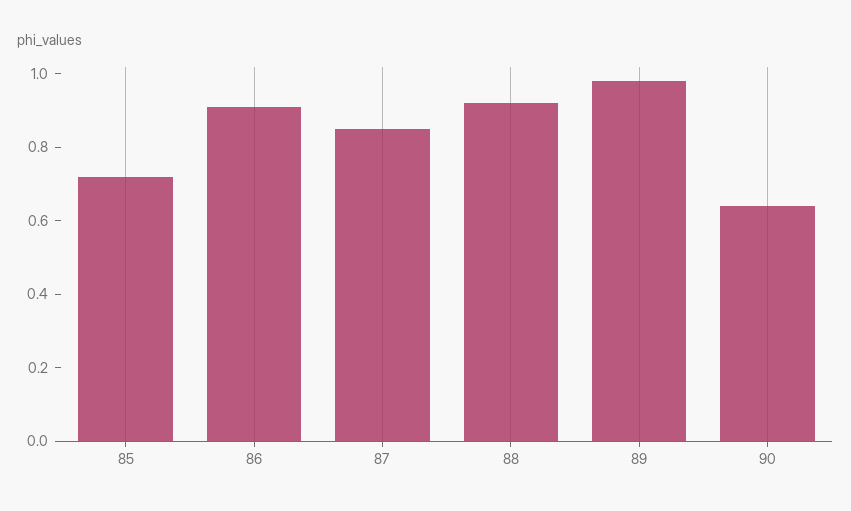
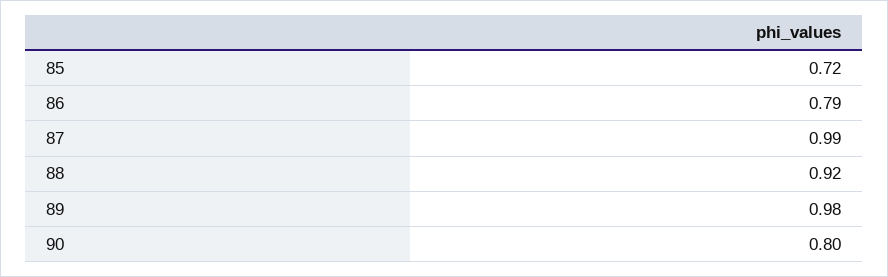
86: 0.9 -> 0.79
87: 0.85 -> 0.99
90: 0.65 -> 0.8

